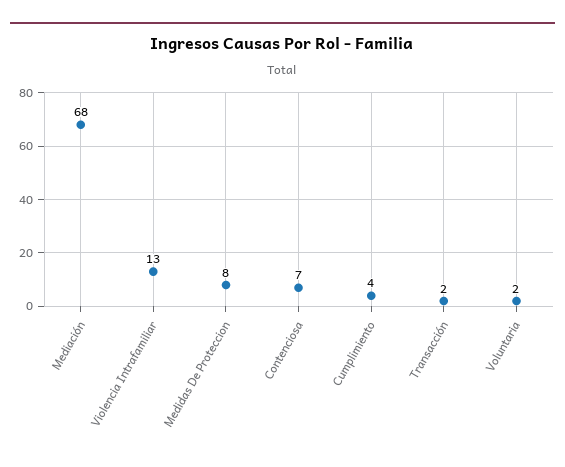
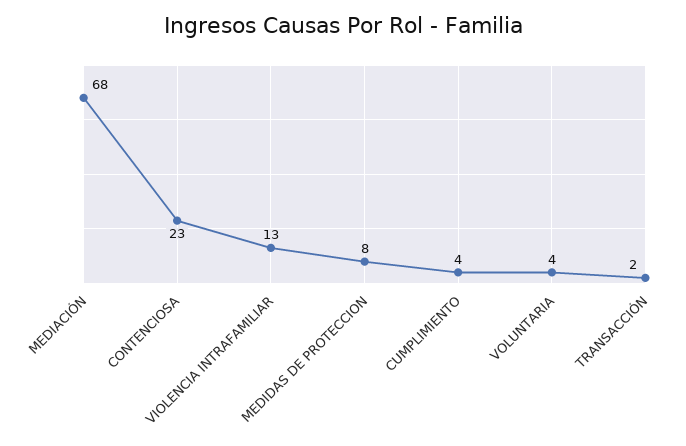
Contenciosa: 7 -> 23
Voluntaria: 2 -> 4

